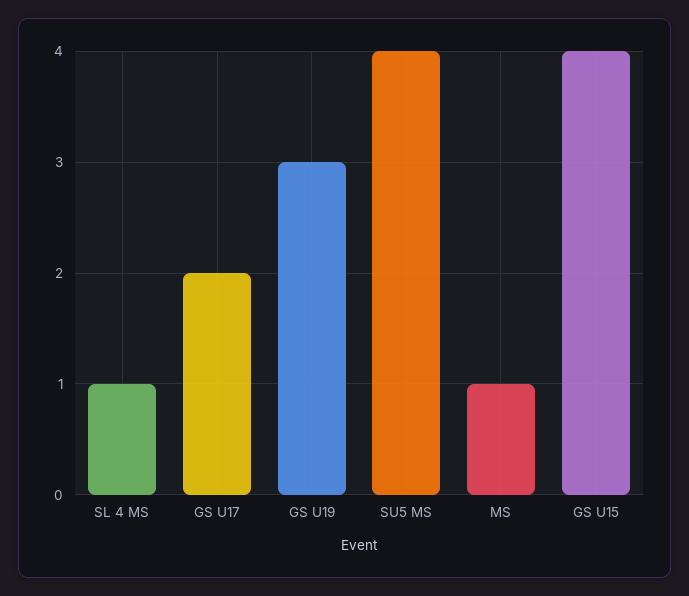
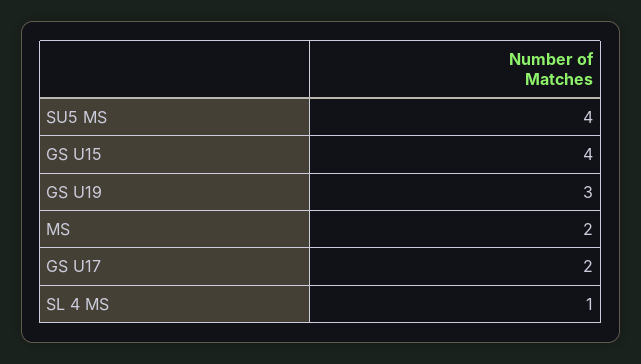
MS: 1 -> 2

